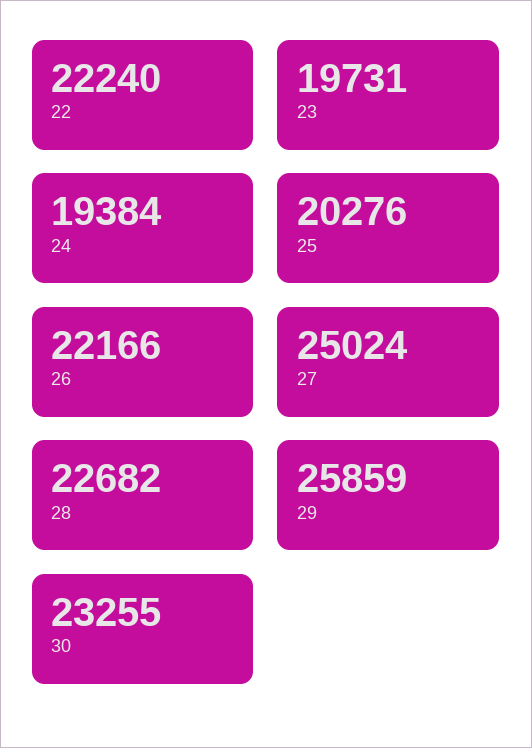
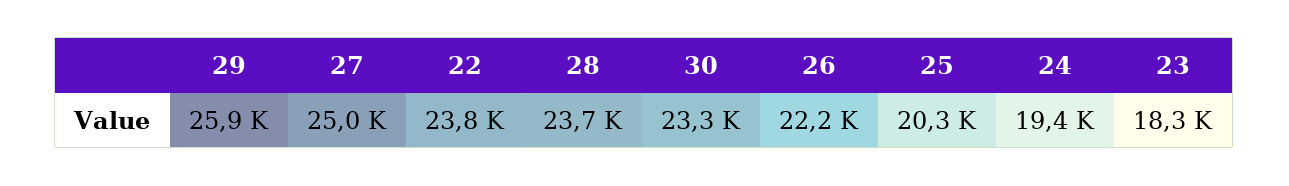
22: 22240 -> 23800
23: 19731 -> 18300
28: 22682 -> 23700

